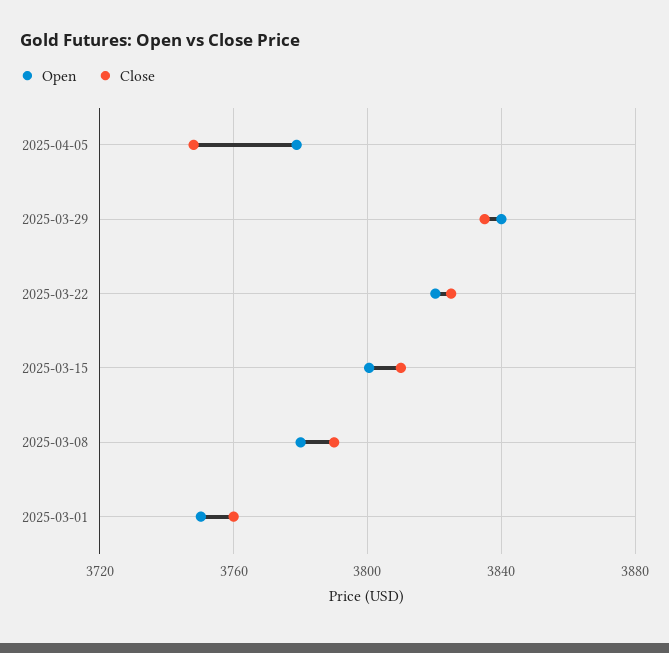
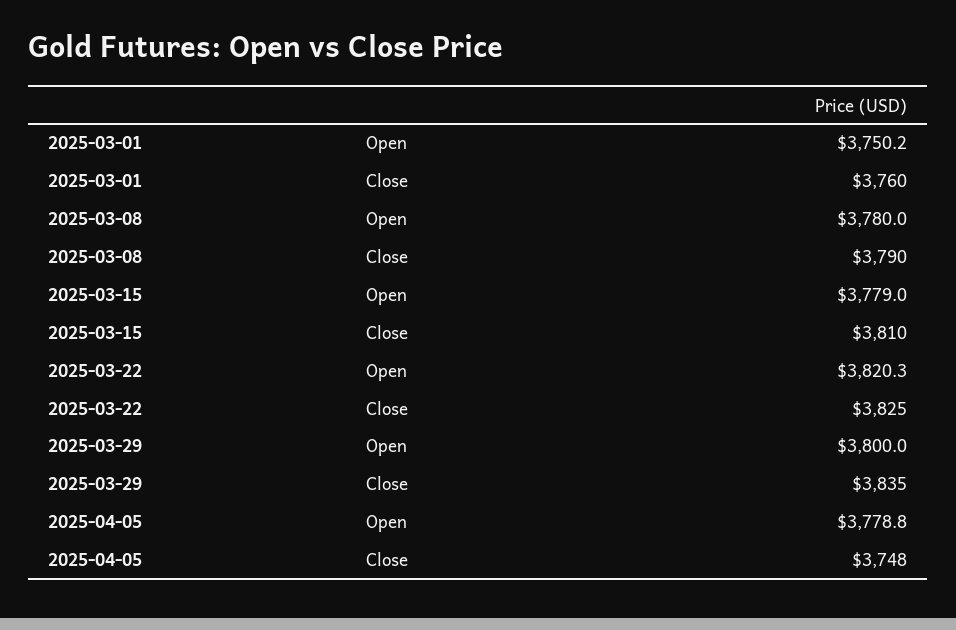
Open, 2025-03-29: 3840 -> 3800
Open, 2025-03-15: 3800 -> 3779

